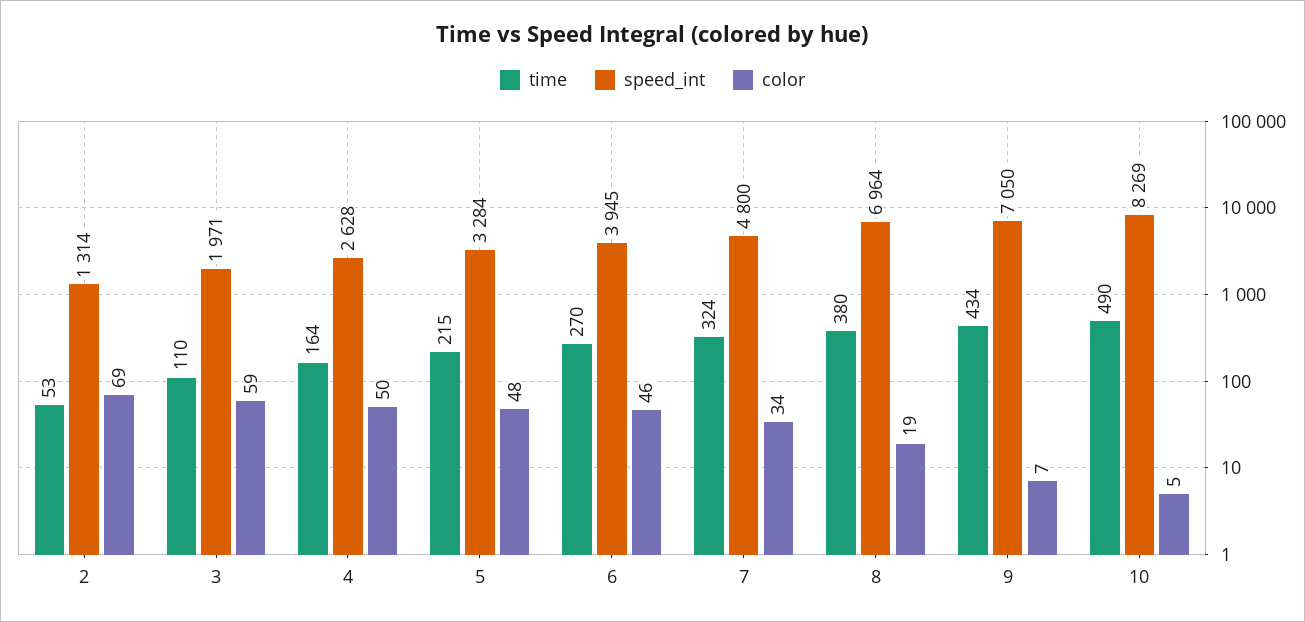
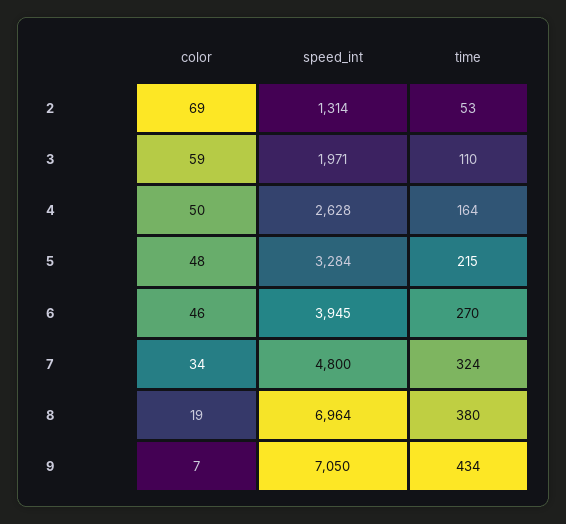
time, 10: 490 -> none
speed_int, 10: 8269 -> none
color, 10: 5 -> none

